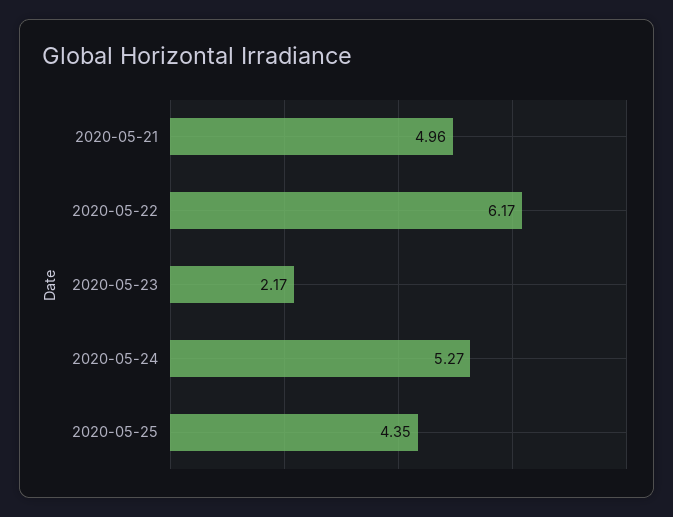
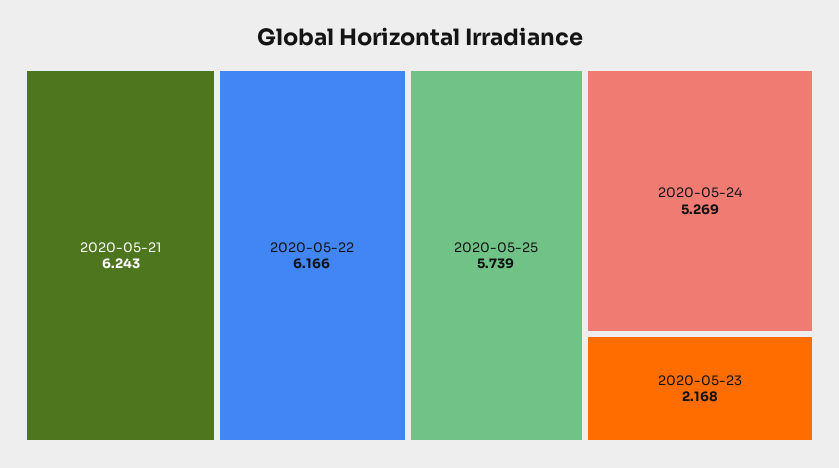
2020-05-21: 4.96 -> 6.243
2020-05-25: 4.35 -> 5.739

